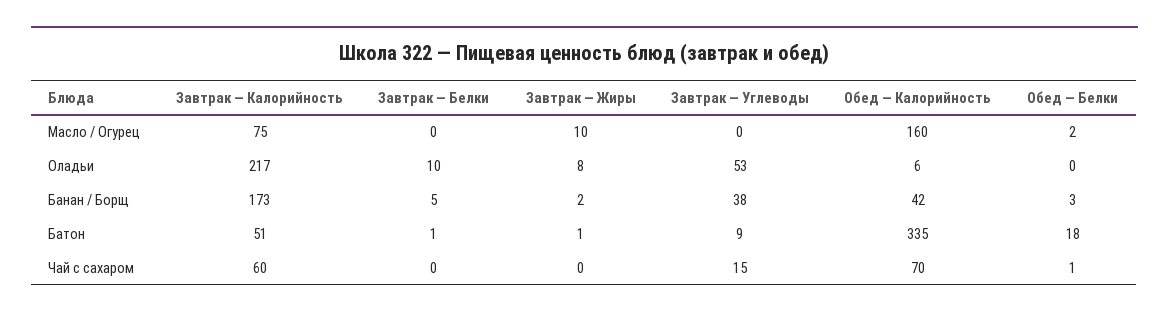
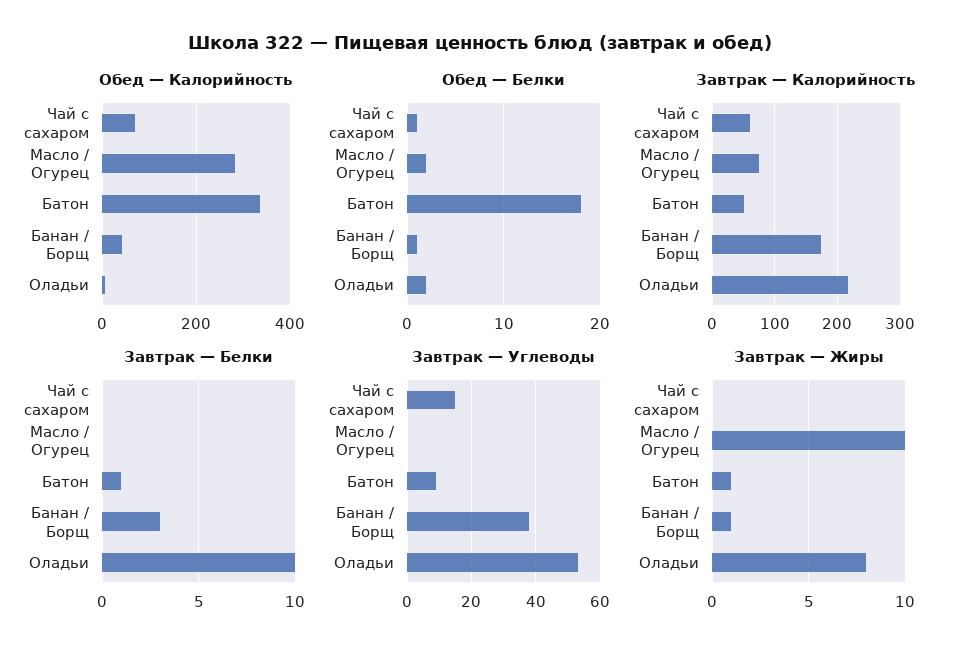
Обед — Калорийность, Масло / Огурец: 160 -> 280
Обед — Белки, Оладьи: 0 -> 2
Завтрак — Белки, Банан / Борщ: 5 -> 3
Завтрак — Жиры, Банан / Борщ: 2 -> 1
Обед — Белки, Банан / Борщ: 3 -> 1

